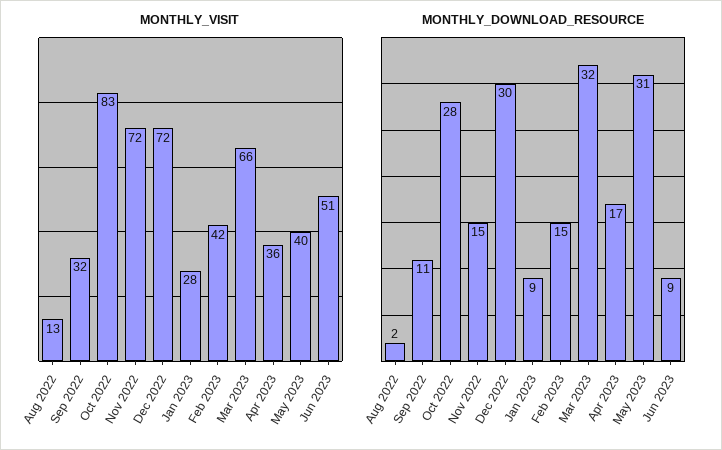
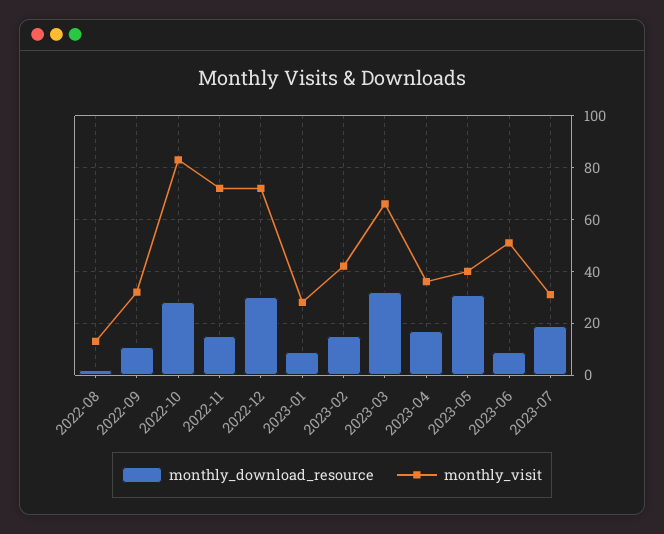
MONTHLY_DOWNLOAD_RESOURCE, 2023-07: none -> 20
MONTHLY_VISIT, 2023-07: none -> 30

